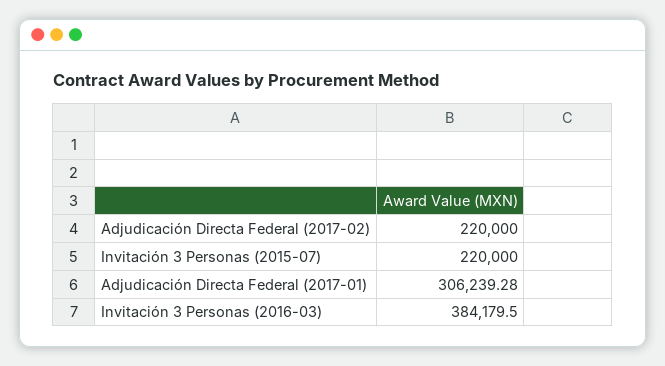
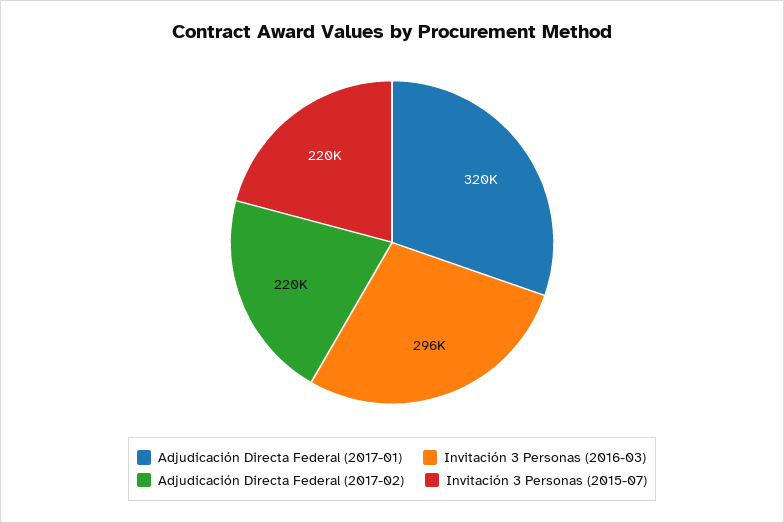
Adjudicación Directa Federal (2017-01): 306239.28 -> 320000
Invitación 3 Personas (2016-03): 384179.5 -> 296000

